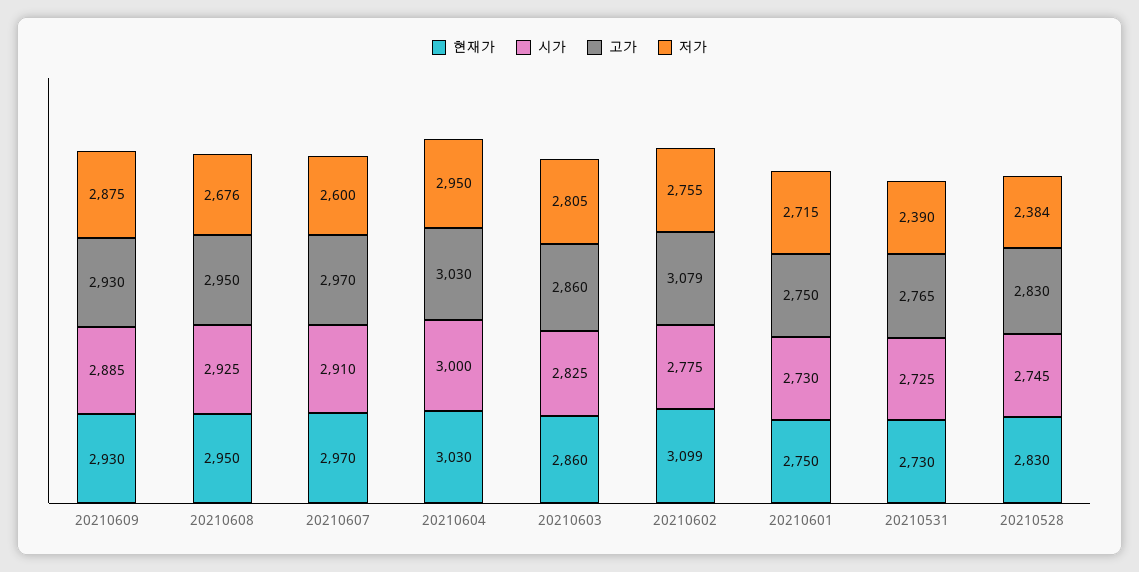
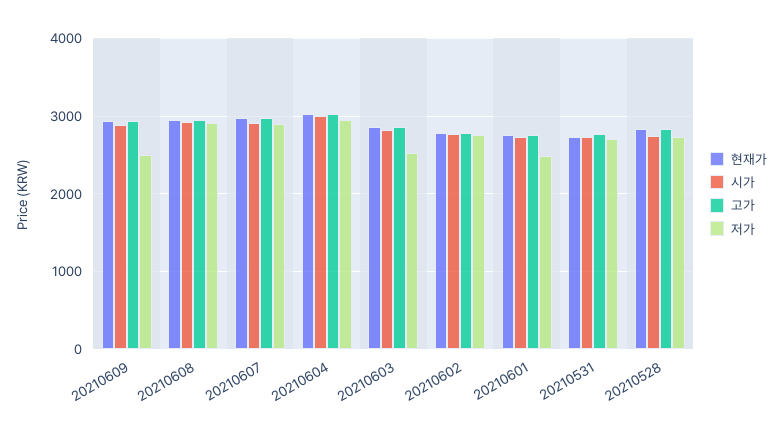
저가, 20210609: 2875 -> 2500
저가, 20210608: 2676 -> 2900
저가, 20210607: 2600 -> 2900
저가, 20210603: 2805 -> 2500
현재가, 20210602: 3099 -> 2800
고가, 20210602: 3079 -> 2800
저가, 20210601: 2715 -> 2500
저가, 20210531: 2390 -> 2700
저가, 20210528: 2384 -> 2700

